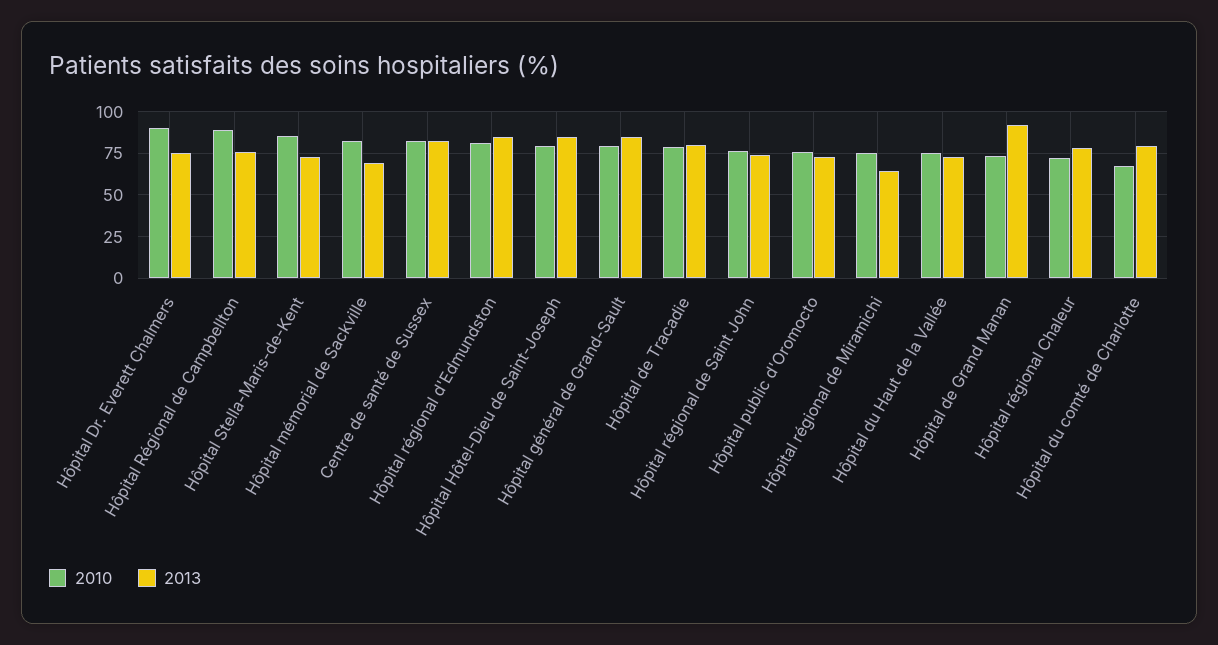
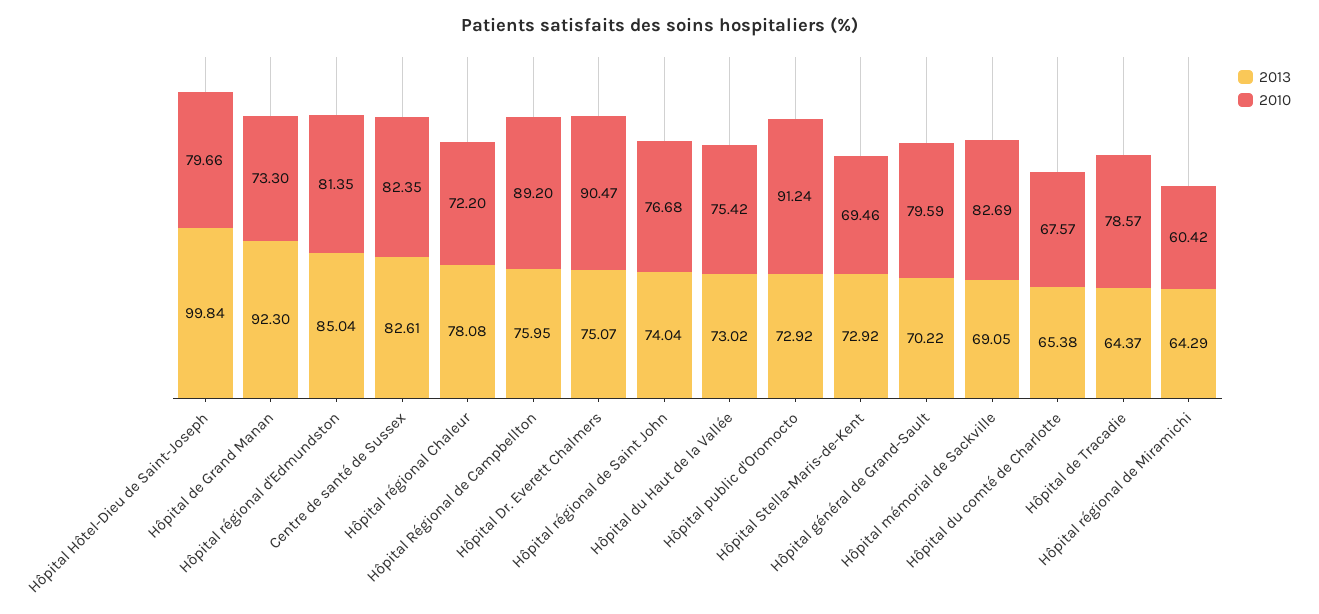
2010, Hôpital Stella-Maris-de-Kent: 85 -> 69.46
2013, Hôpital Hôtel-Dieu de Saint-Joseph: 85 -> 99.84
2013, Hôpital général de Grand-Sault: 85 -> 70.22
2013, Hôpital de Tracadie: 80 -> 64.37
2010, Hôpital public d'Oromocto: 75 -> 91.24
2010, Hôpital régional de Miramichi: 75 -> 60.42
2013, Hôpital du comté de Charlotte: 80 -> 65.38

